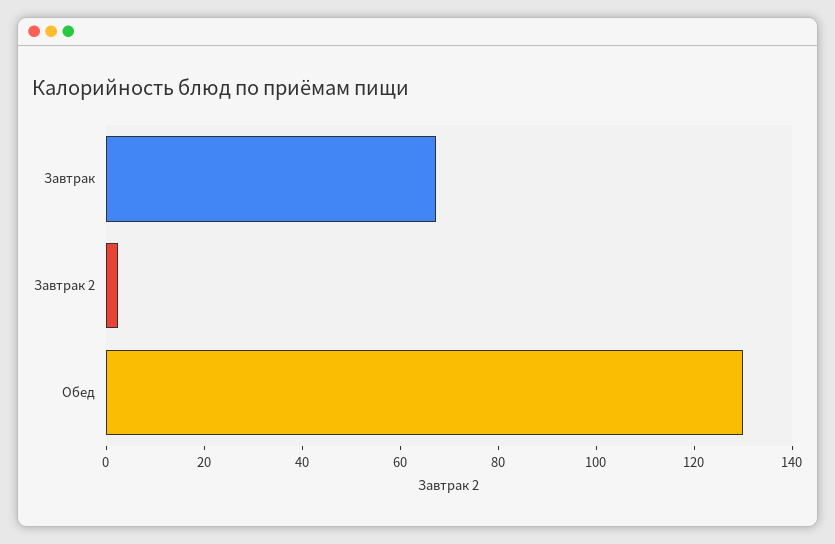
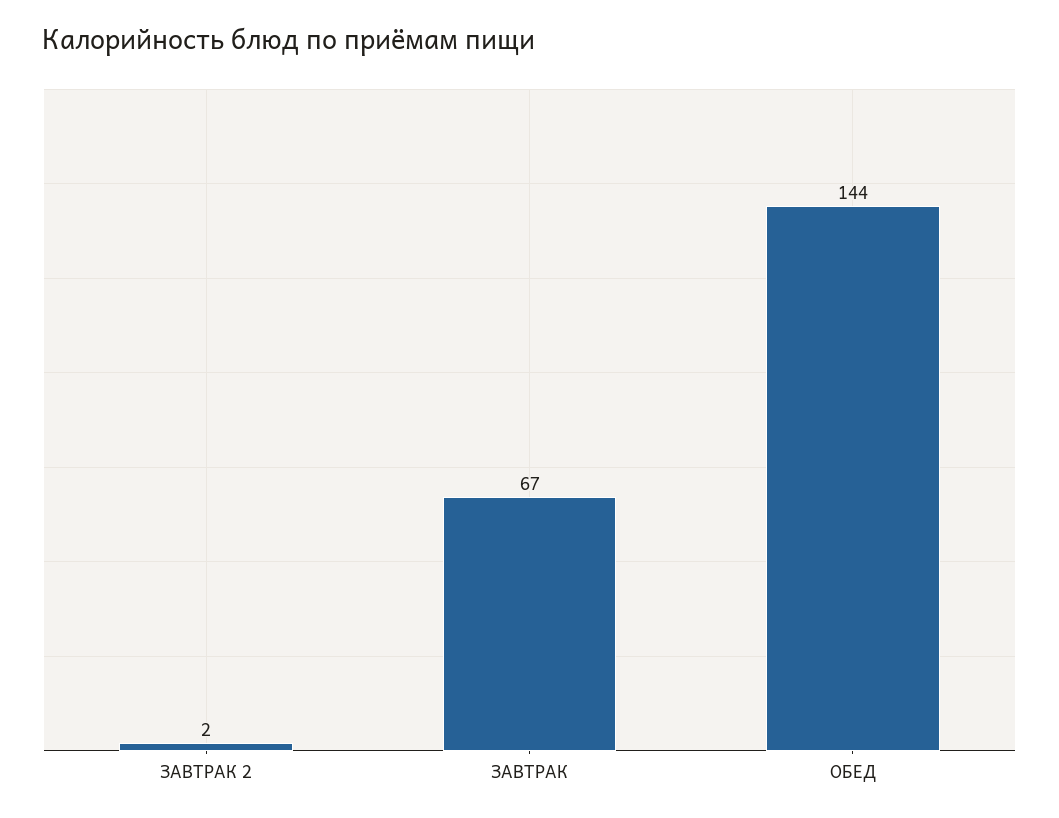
Обед: 130 -> 144

